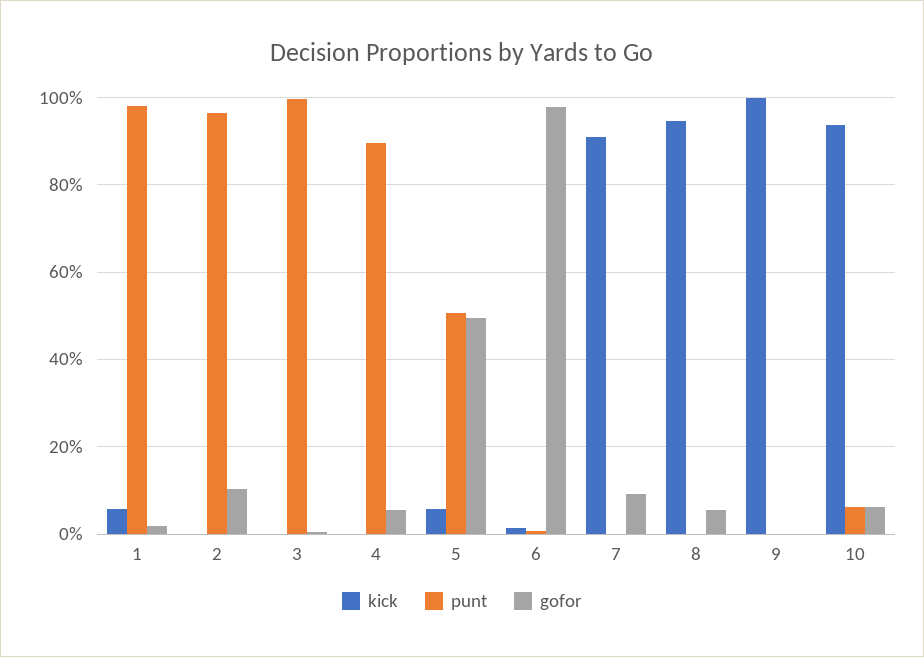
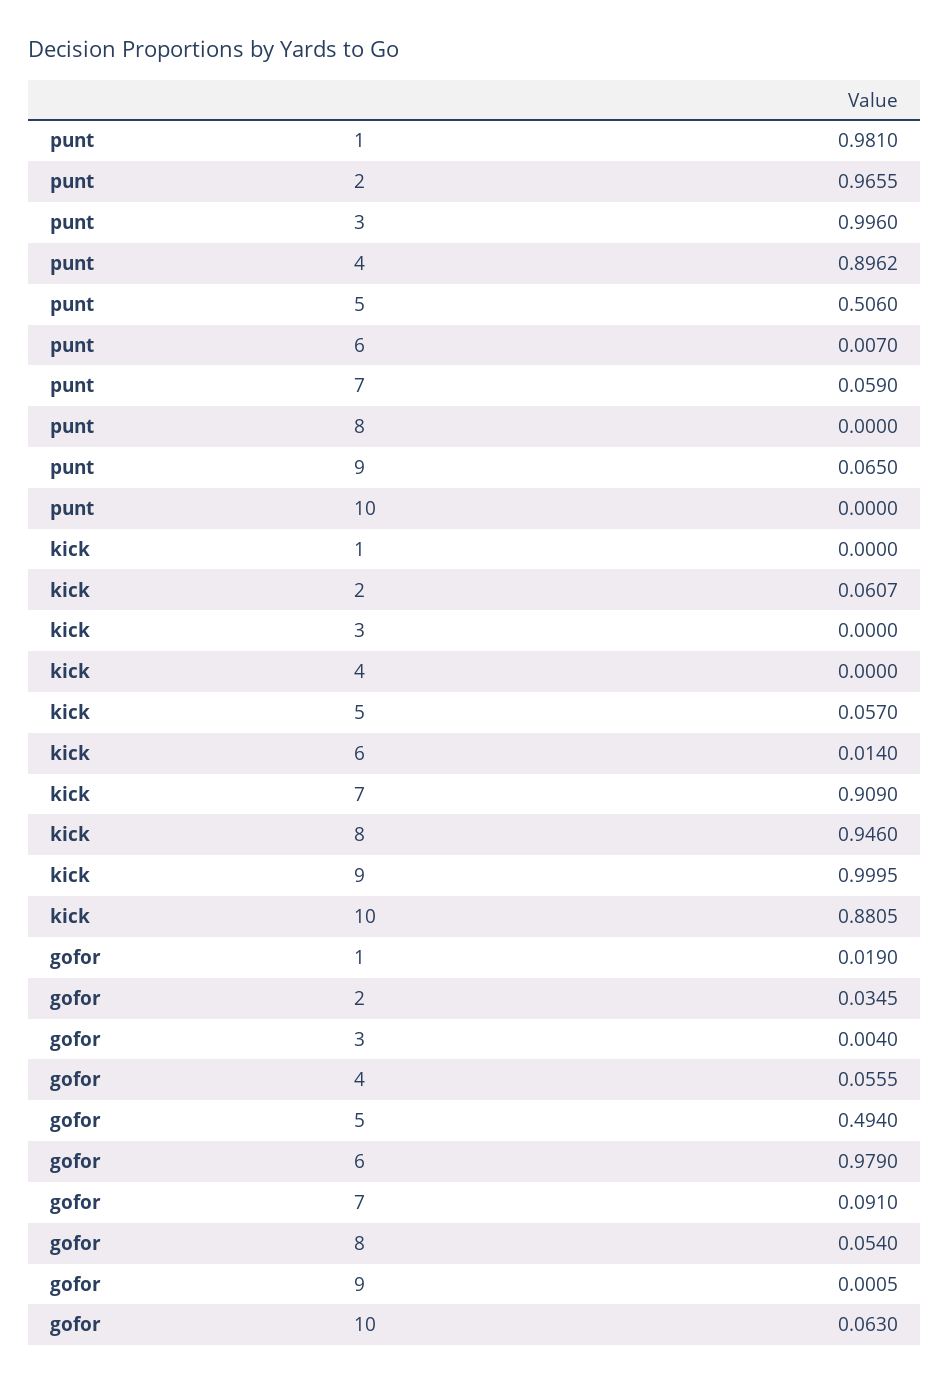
kick, 1: 0.06 -> 0
kick, 2: 0 -> 0.0607
gofor, 2: 0.1 -> 0.0345
punt, 7: 0 -> 0.059
punt, 9: 0 -> 0.065
kick, 10: 0.94 -> 0.8805
punt, 10: 0.06 -> 0

